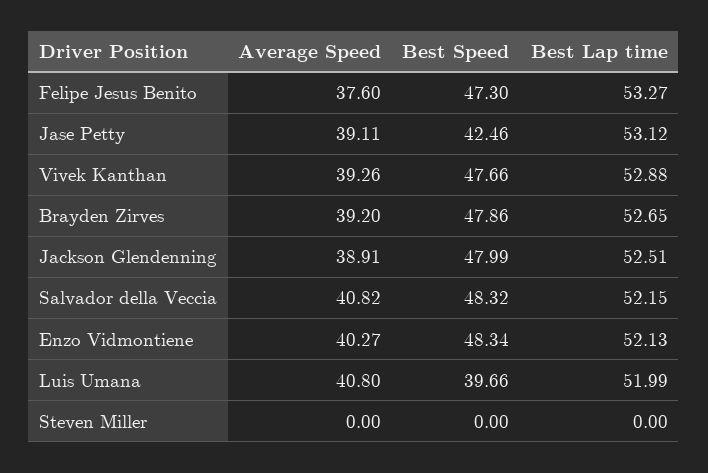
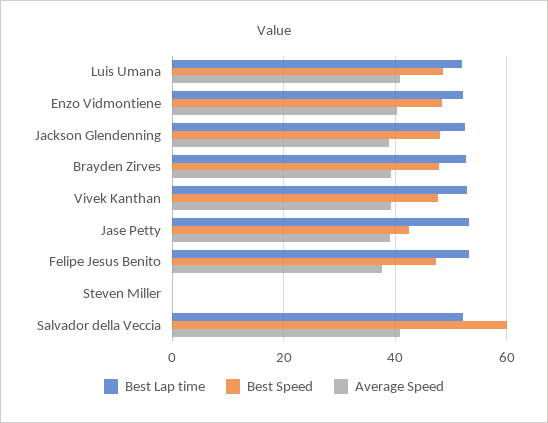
Best Speed, Salvador della Veccia: 48.32 -> 60
Best Speed, Luis Umana: 39.66 -> 48

